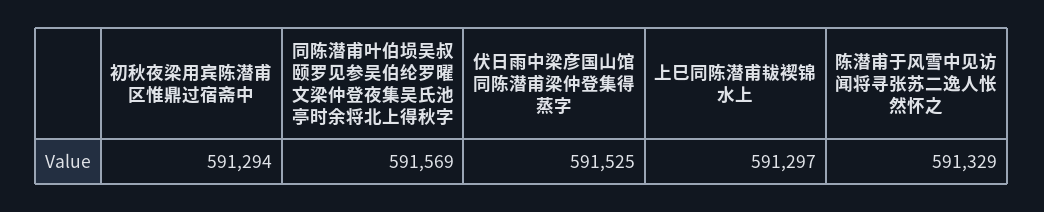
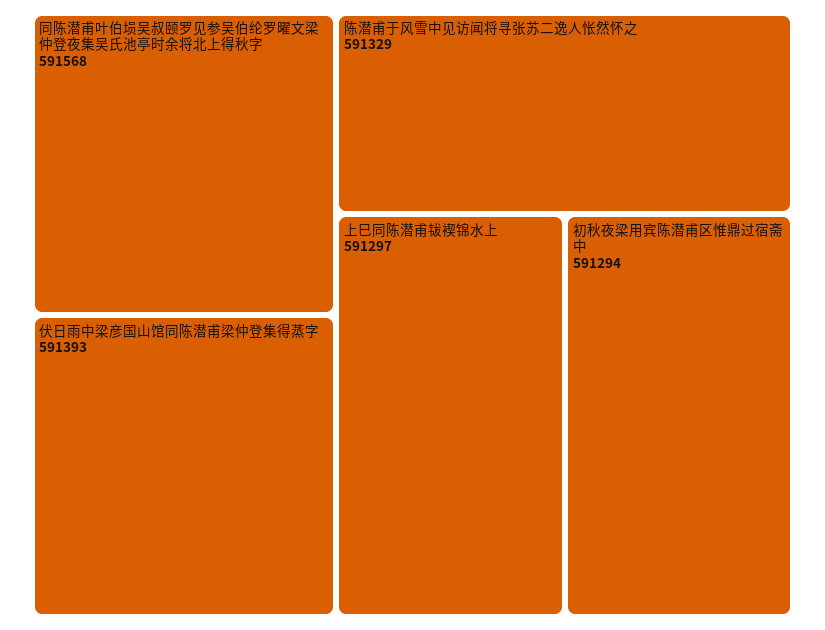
同陈潜甫叶伯埙吴叔颐罗见参吴伯纶罗曜文梁仲登夜集吴氏池亭时余将北上得秋字: 591569 -> 591568
伏日雨中梁彦国山馆同陈潜甫梁仲登集得蒸字: 591525 -> 591393

